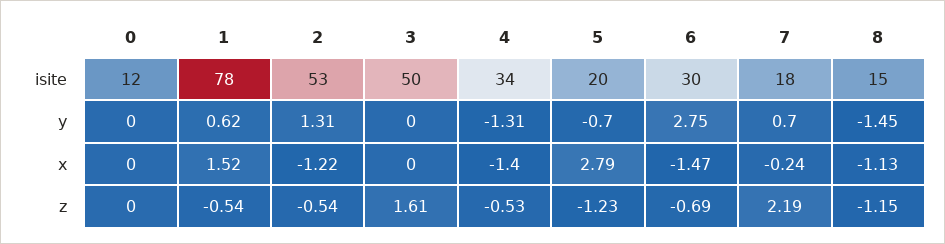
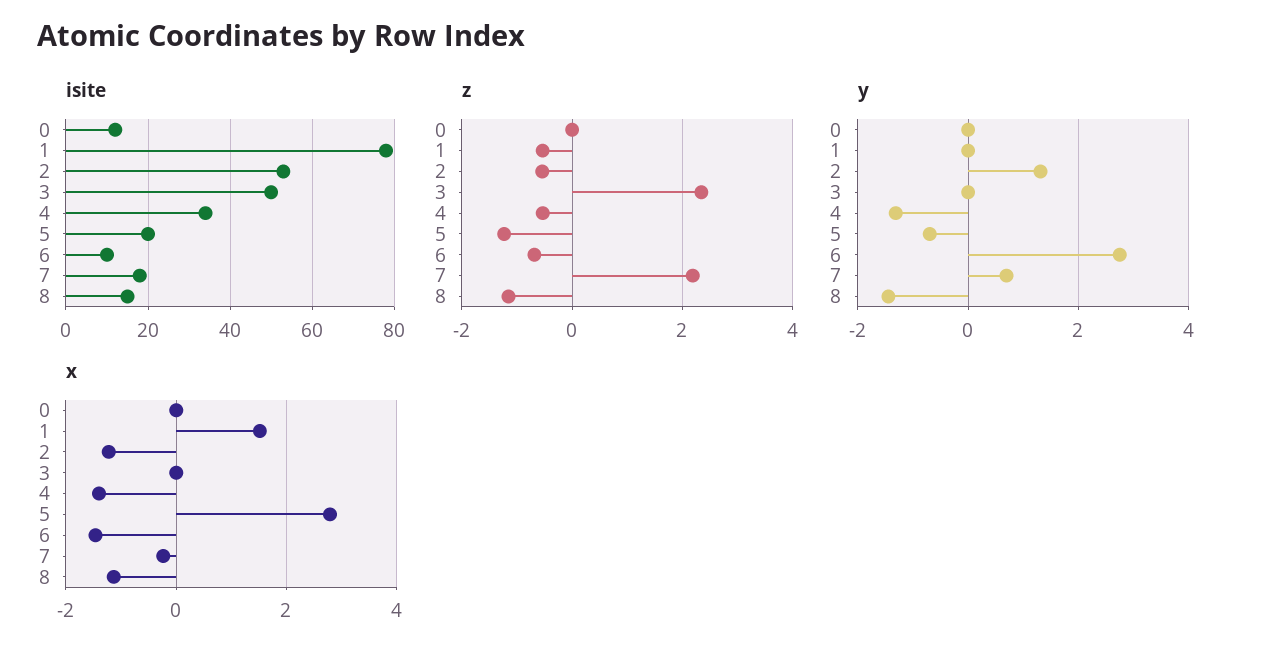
isite, 6: 30 -> 10
y, 1: 0.62 -> 0
z, 3: 1.61 -> 2.4

